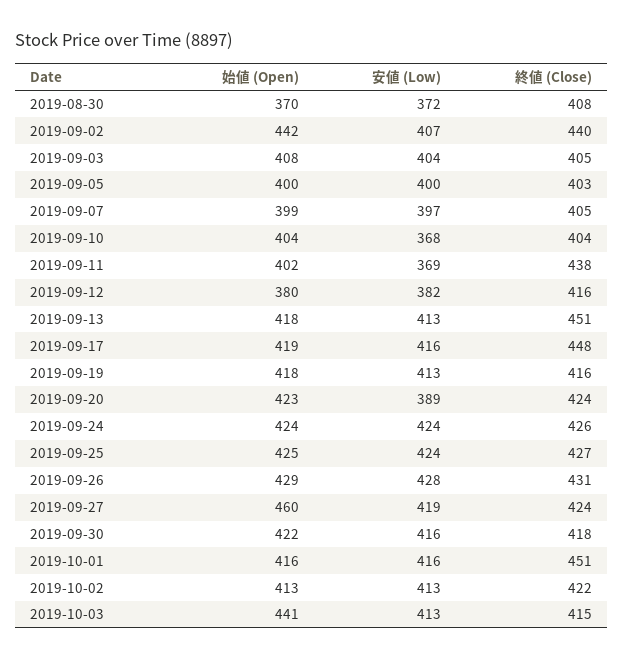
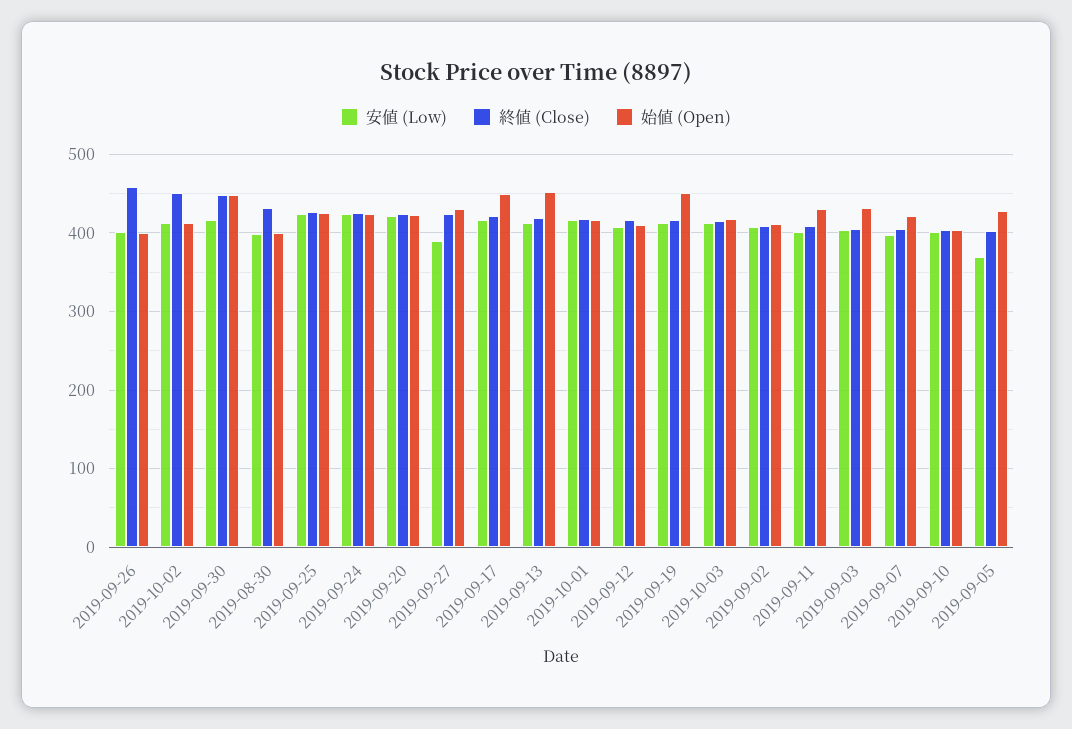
始値 (Open), 2019-08-30: 370 -> 400
安値 (Low), 2019-08-30: 372 -> 400
終値 (Close), 2019-08-30: 408 -> 430
始値 (Open), 2019-09-02: 442 -> 410
終値 (Close), 2019-09-02: 440 -> 410
始値 (Open), 2019-09-03: 408 -> 430
始値 (Open), 2019-09-05: 400 -> 430
安値 (Low), 2019-09-05: 400 -> 370
始値 (Open), 2019-09-07: 399 -> 420
安値 (Low), 2019-09-10: 368 -> 400
始値 (Open), 2019-09-11: 402 -> 430
安値 (Low), 2019-09-11: 369 -> 400
終値 (Close), 2019-09-11: 438 -> 410
始値 (Open), 2019-09-12: 380 -> 410
安値 (Low), 2019-09-12: 382 -> 410
始値 (Open), 2019-09-13: 418 -> 450
終値 (Close), 2019-09-13: 451 -> 420
始値 (Open), 2019-09-17: 419 -> 450
終値 (Close), 2019-09-17: 448 -> 420
始値 (Open), 2019-09-19: 418 -> 450
安値 (Low), 2019-09-20: 389 -> 420
始値 (Open), 2019-09-26: 429 -> 400
安値 (Low), 2019-09-26: 428 -> 400
終値 (Close), 2019-09-26: 431 -> 460
始値 (Open), 2019-09-27: 460 -> 430
安値 (Low), 2019-09-27: 419 -> 390
始値 (Open), 2019-09-30: 422 -> 450
終値 (Close), 2019-09-30: 418 -> 450
終値 (Close), 2019-10-01: 451 -> 420
終値 (Close), 2019-10-02: 422 -> 450
始値 (Open), 2019-10-03: 441 -> 420

